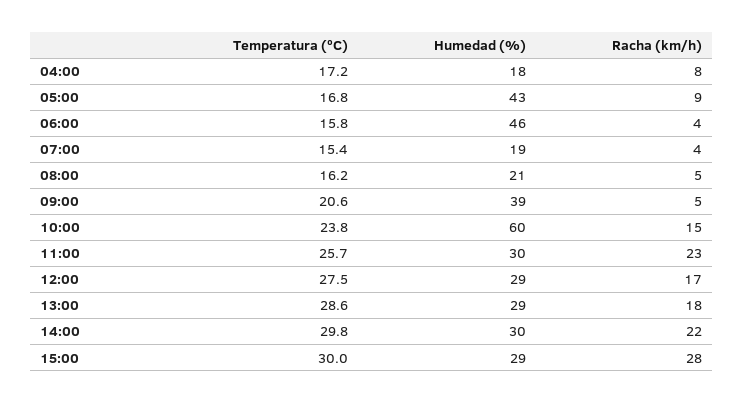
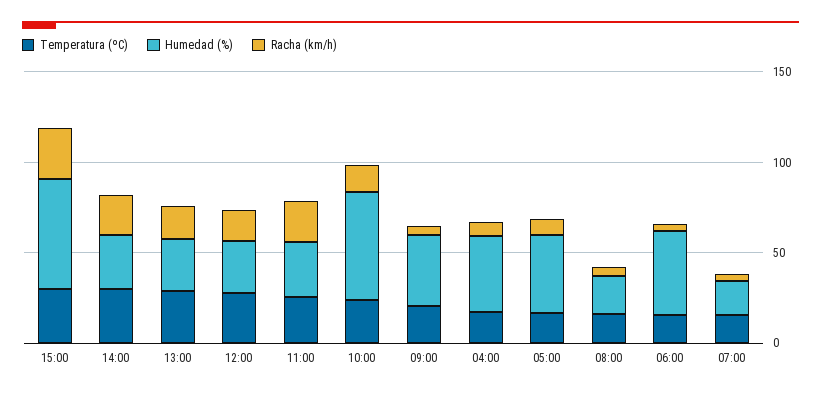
Humedad (%), 04:00: 18 -> 40
Humedad (%), 15:00: 29 -> 60

